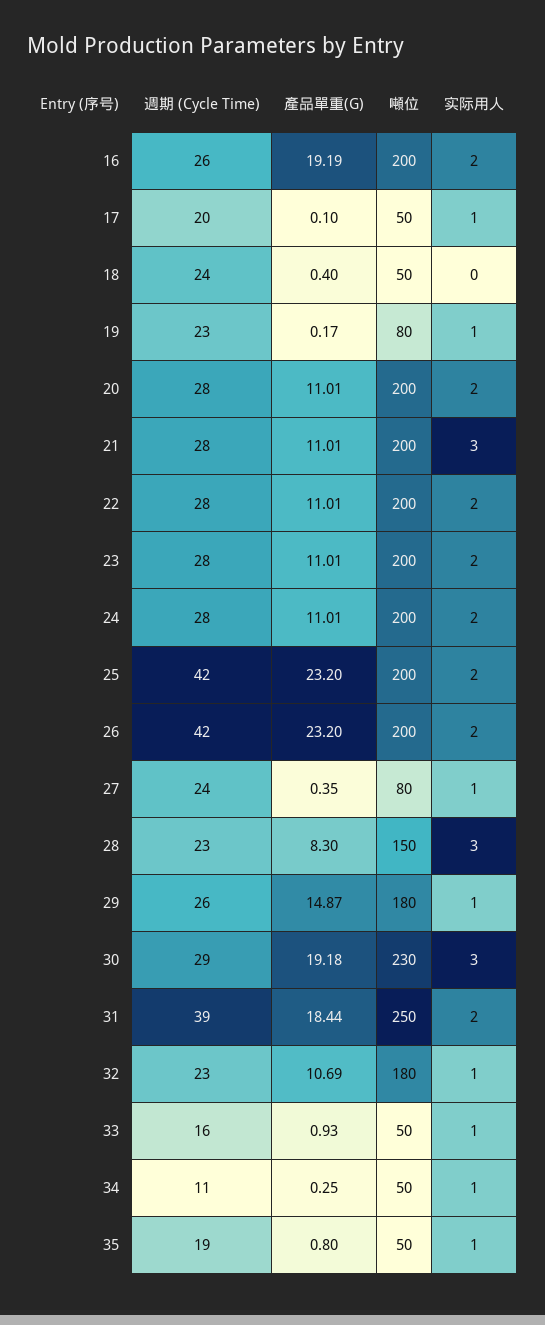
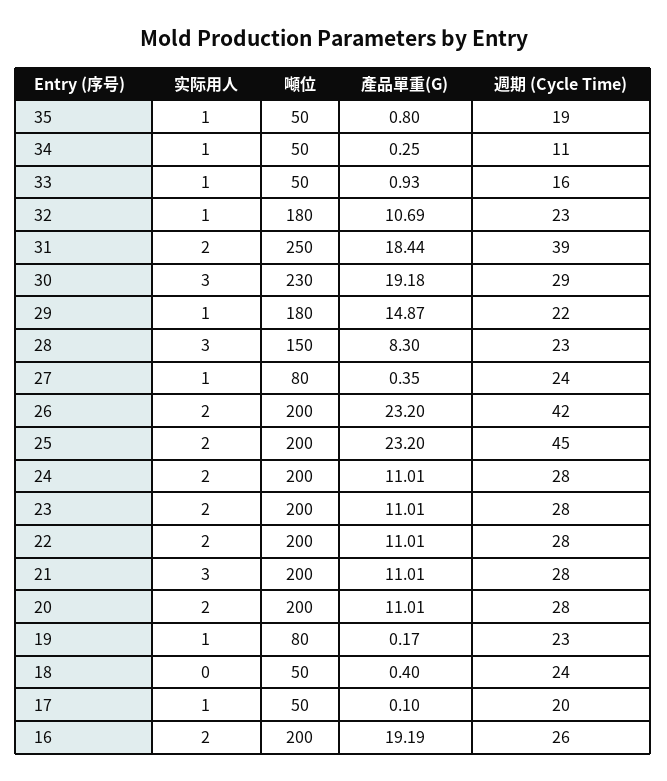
週期 (Cycle Time), 25: 42 -> 45
週期 (Cycle Time), 29: 26 -> 22

